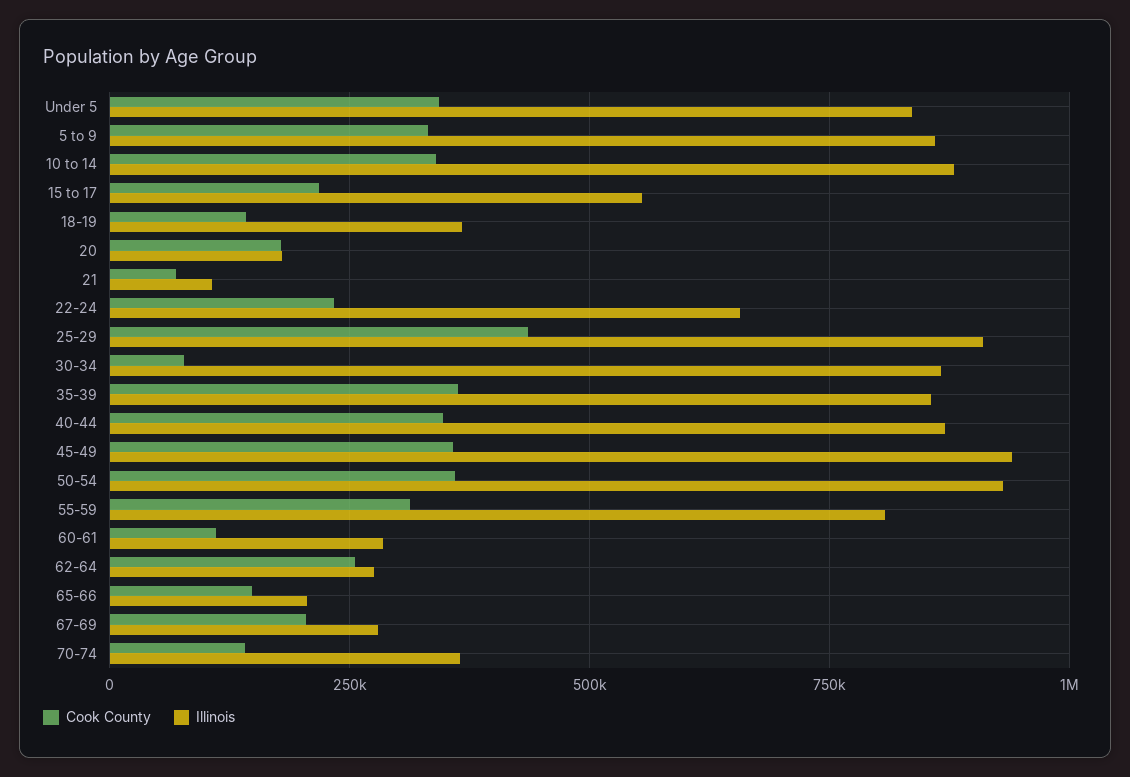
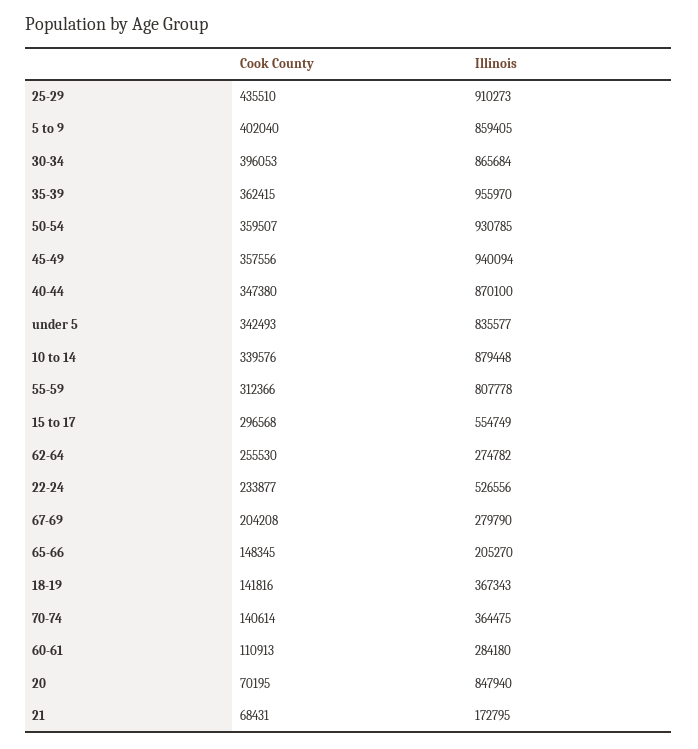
Cook County, 5 to 9: 325000 -> 402040
Cook County, 15 to 17: 225000 -> 296568
Cook County, 20: 175000 -> 70195
Illinois, 20: 175000 -> 847940
Illinois, 21: 100000 -> 172795
Illinois, 22-24: 650000 -> 526556
Cook County, 30-34: 75000 -> 396053
Illinois, 35-39: 850000 -> 955970

